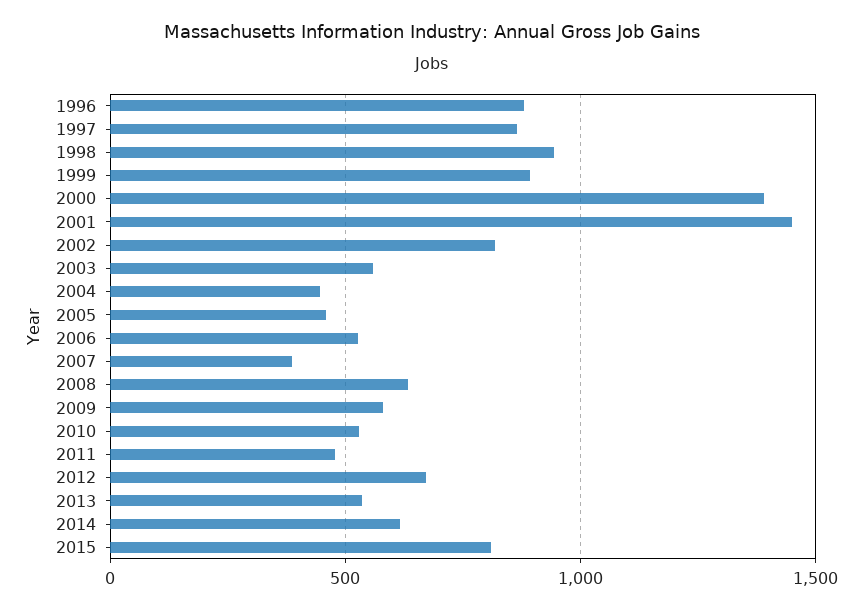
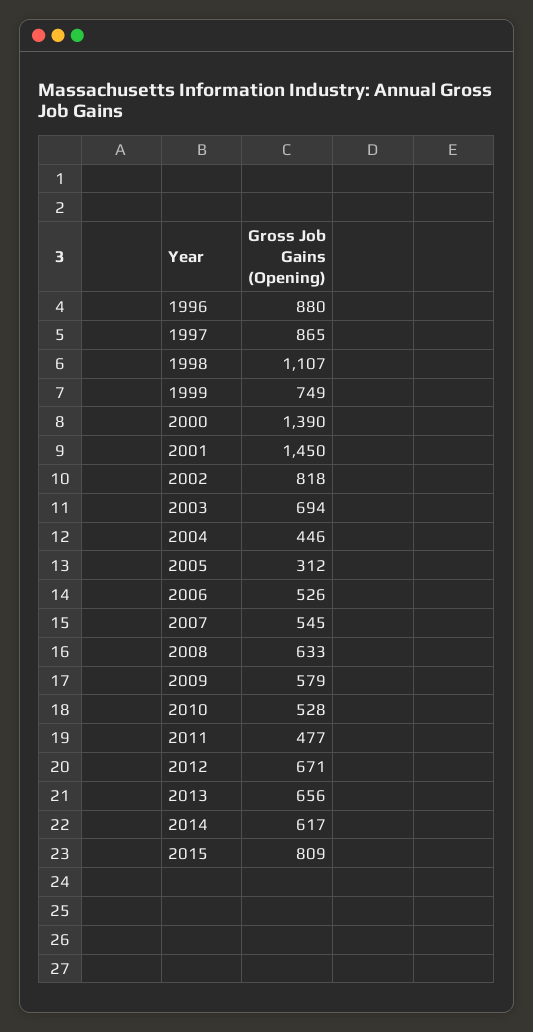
1998: 950 -> 1107
1999: 900 -> 749
2003: 550 -> 694
2005: 450 -> 312
2007: 400 -> 545
2013: 550 -> 656

